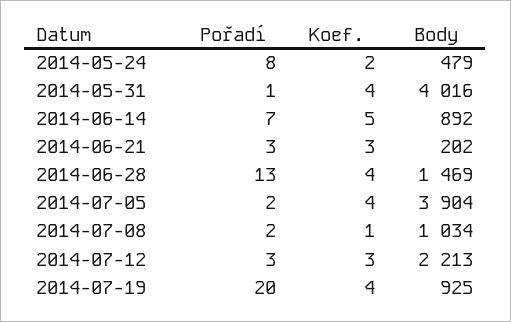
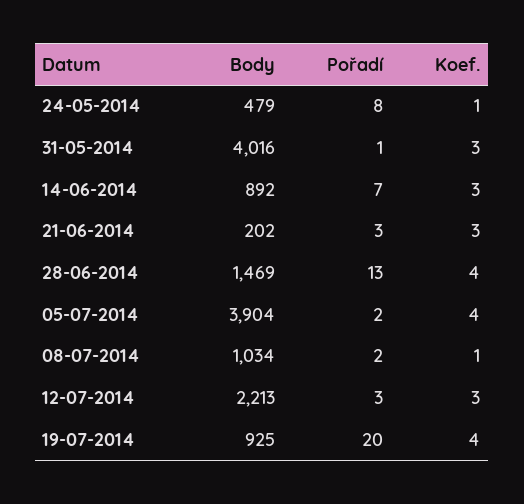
Koef., 2014-05-24: 2 -> 1
Koef., 2014-05-31: 4 -> 3
Koef., 2014-06-14: 5 -> 3

